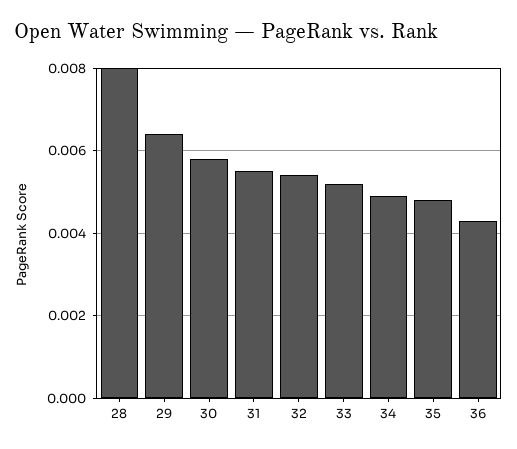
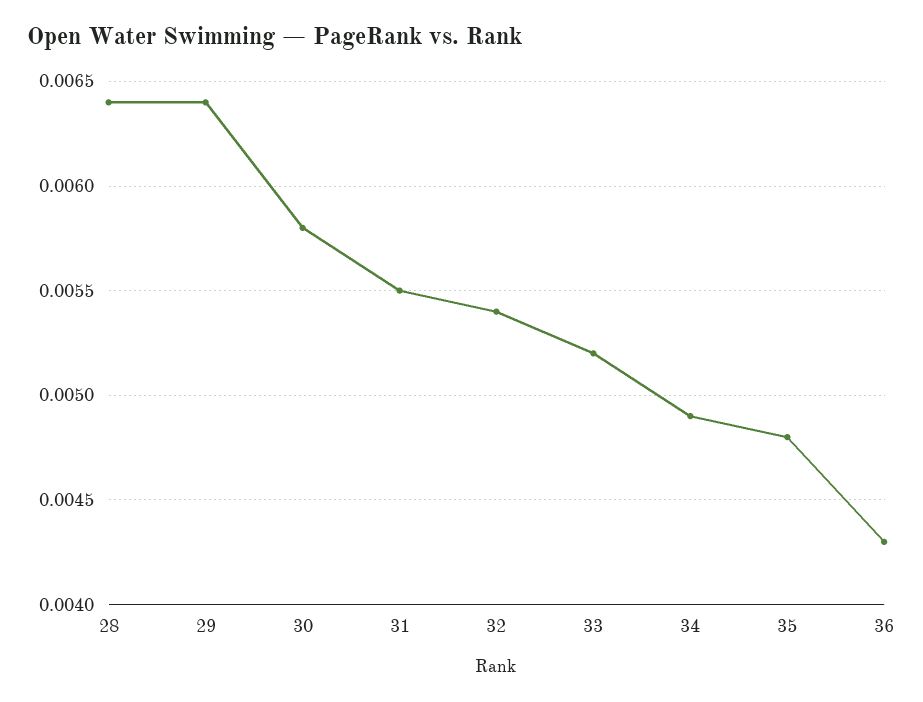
28: 0.008 -> 0.0064

